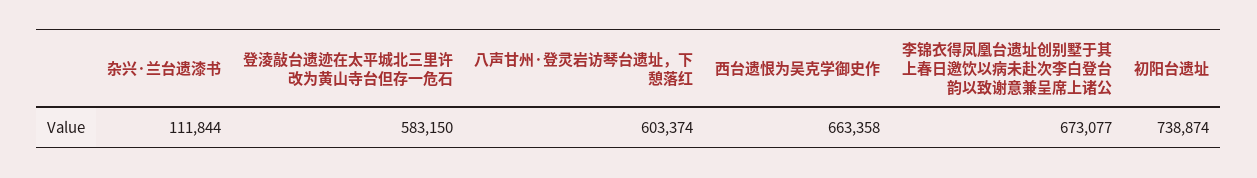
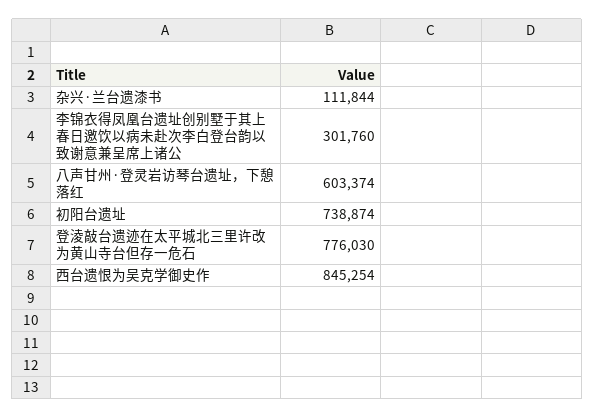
登淩敲台遗迹在太平城北三里许改为黄山寺台但存一危石: 583150 -> 776030
西台遗恨为吴克学御史作: 663358 -> 845254
李锦衣得凤凰台遗址创别墅于其上春日邀饮以病未赴次李白登台韵以致谢意兼呈席上诸公: 673077 -> 301760

